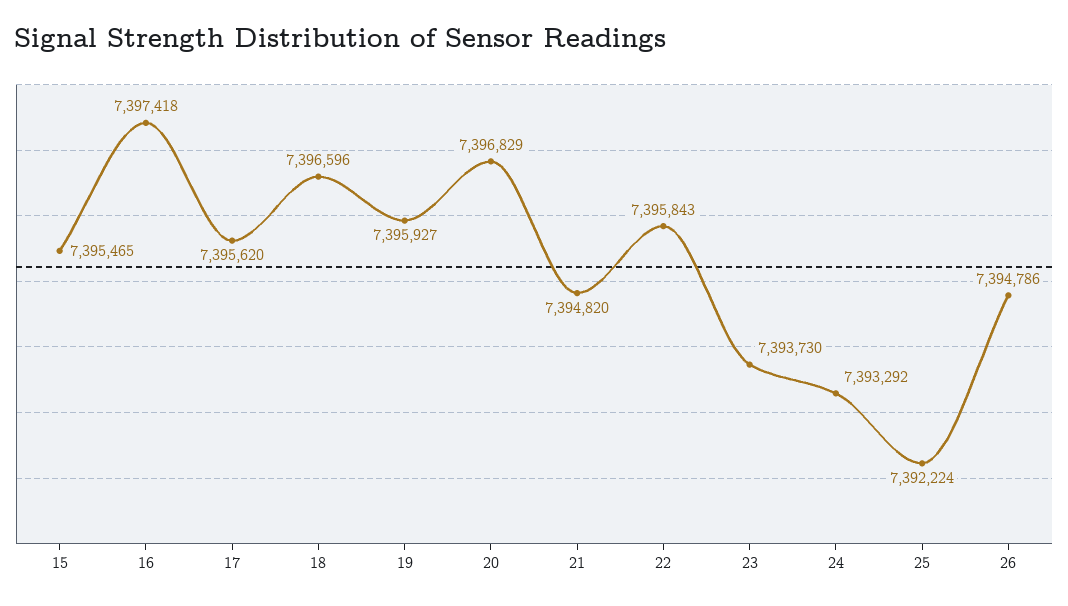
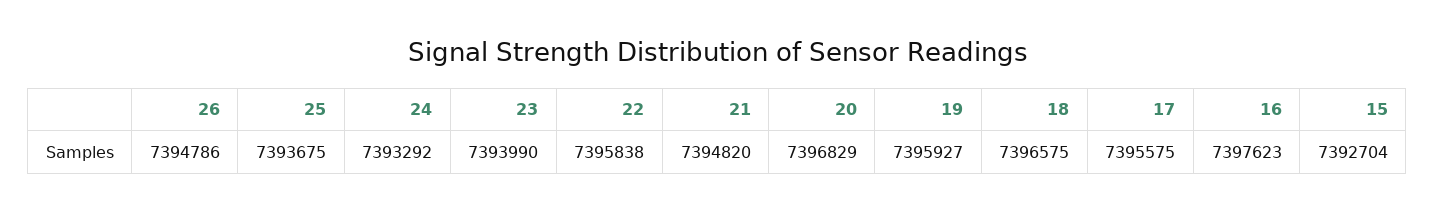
15: 7395465 -> 7392704
16: 7397418 -> 7397623
17: 7395620 -> 7395575
18: 7396596 -> 7396575
22: 7395843 -> 7395838
23: 7393730 -> 7393990
25: 7392224 -> 7393675

